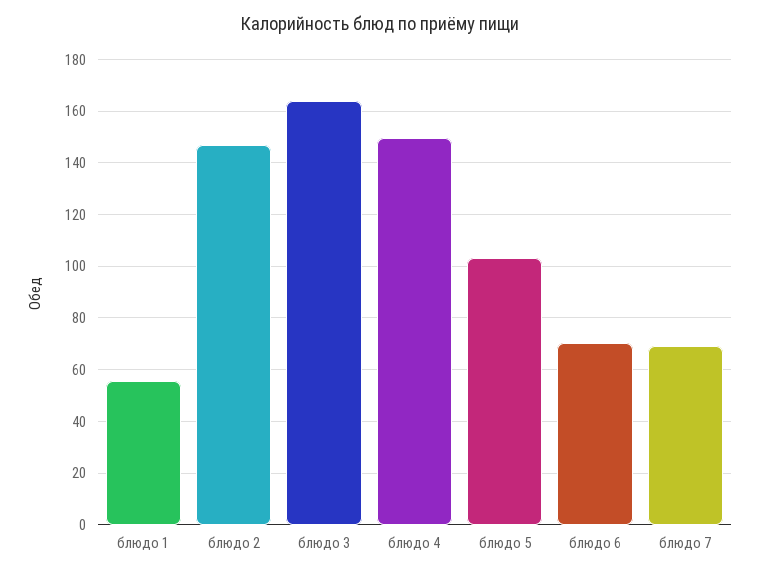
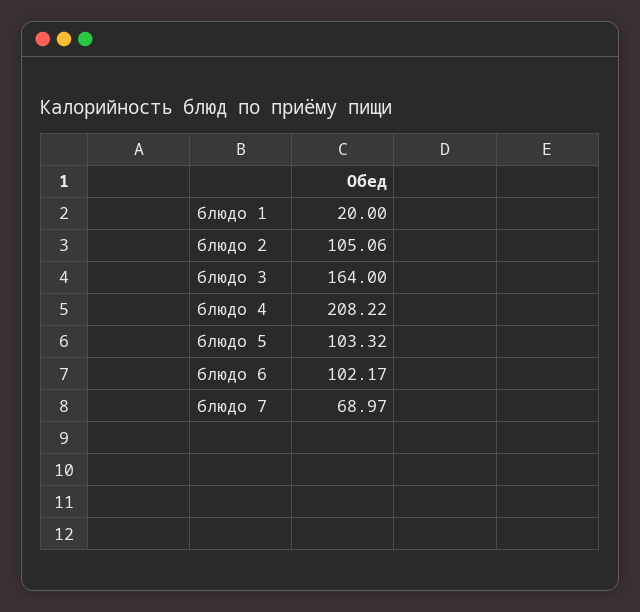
блюдо 1: 55 -> 20
блюдо 2: 147.5 -> 105.06
блюдо 4: 150 -> 208.22
блюдо 6: 70 -> 102.17

